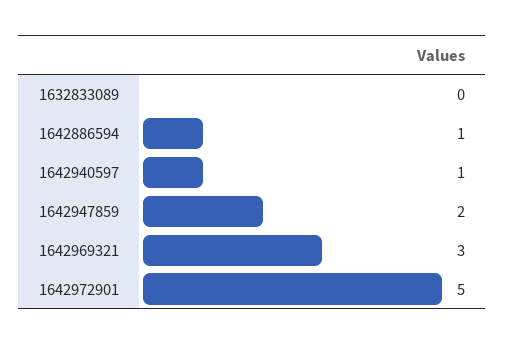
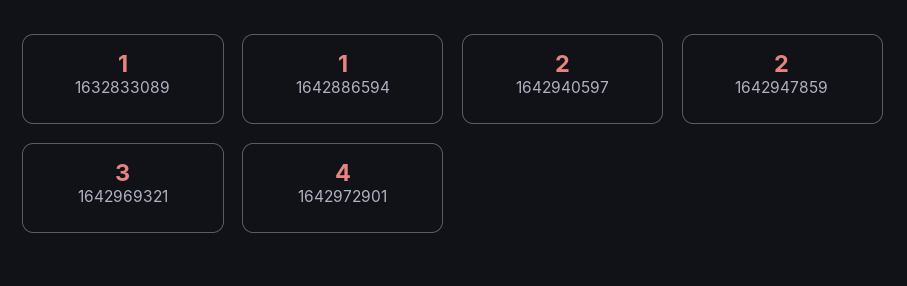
1632833089: 0 -> 1
1642940597: 1 -> 2
1642972901: 5 -> 4

